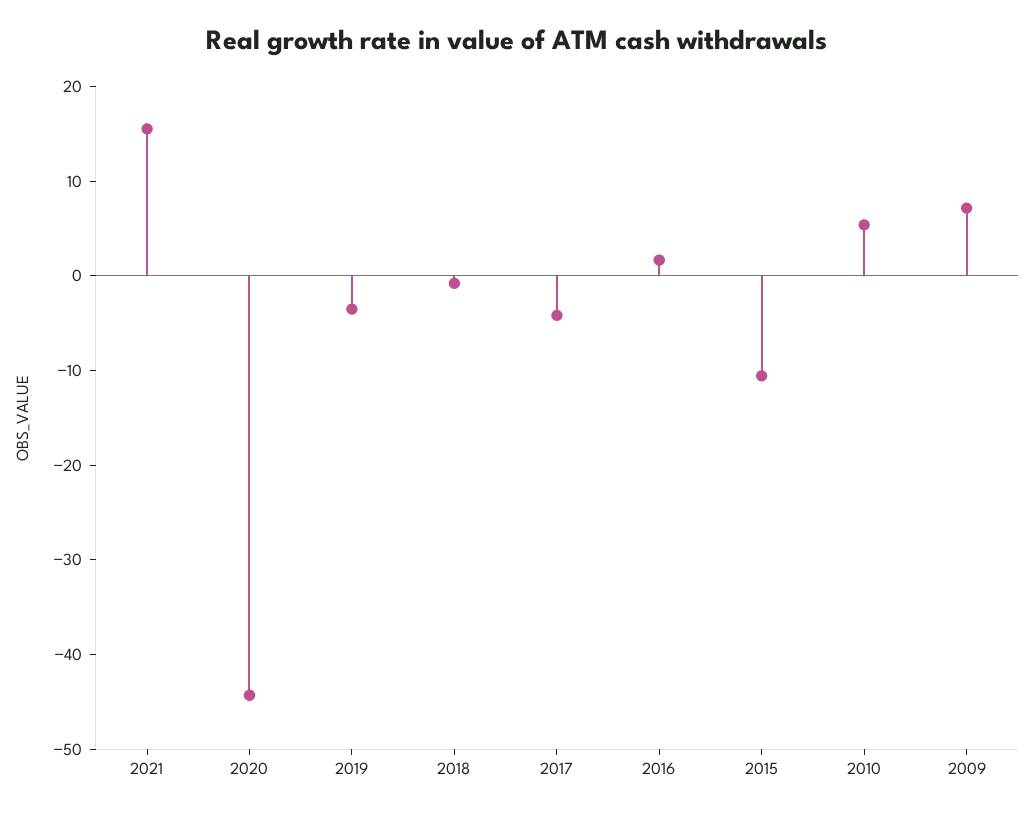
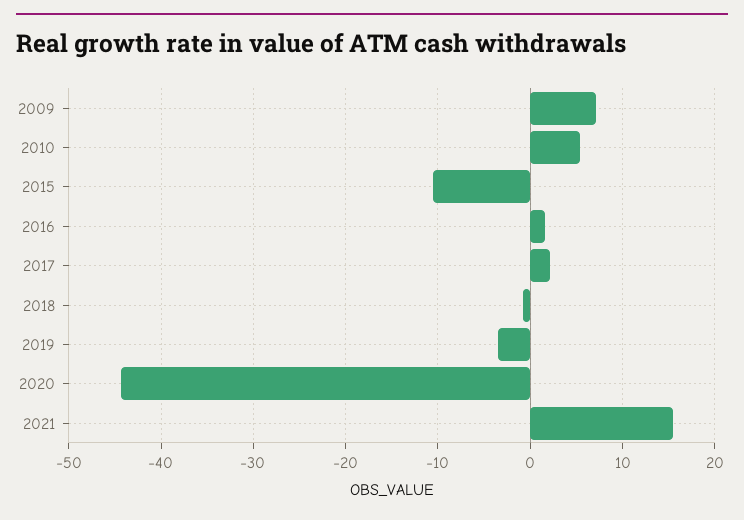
2017: -4 -> 2

